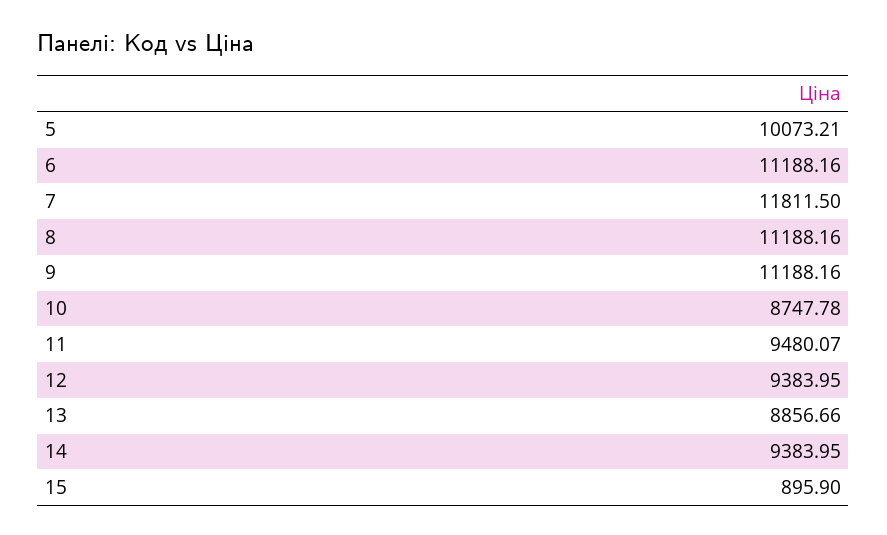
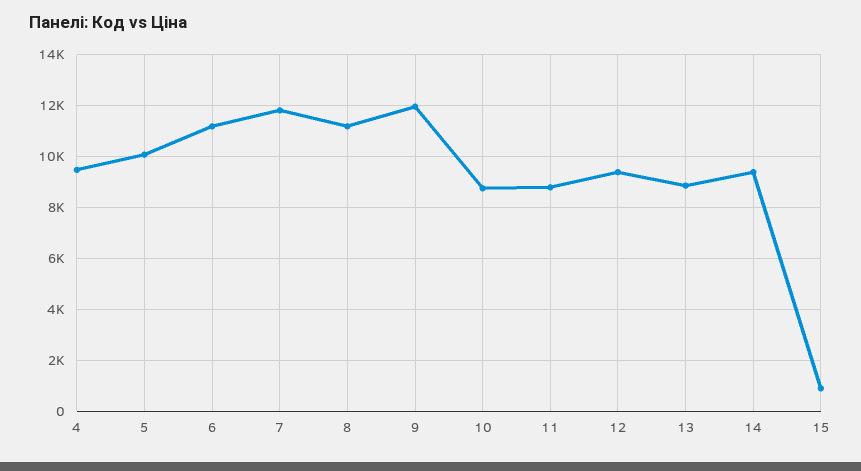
9: 11188.16 -> 12000
11: 9480.07 -> 8750
4: none -> 9500

